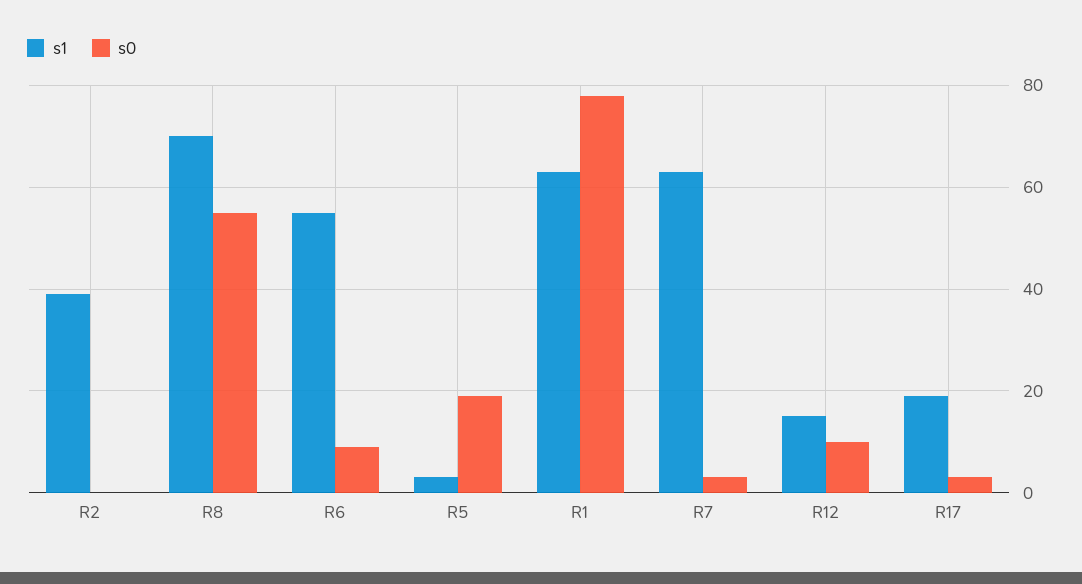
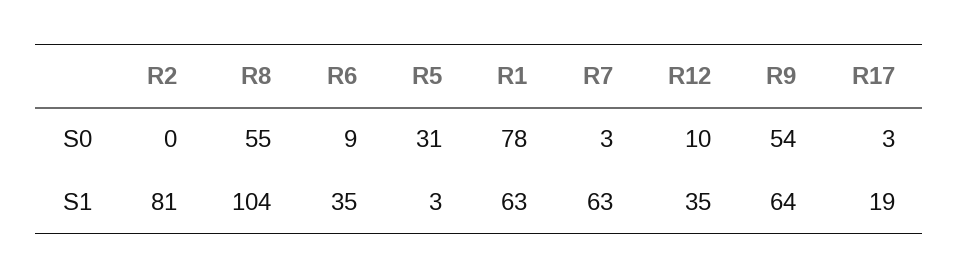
s1, R2: 40 -> 81
s1, R8: 70 -> 104
s1, R6: 55 -> 35
s0, R5: 20 -> 31
s1, R12: 15 -> 35
s0, R9: none -> 54
s1, R9: none -> 64

